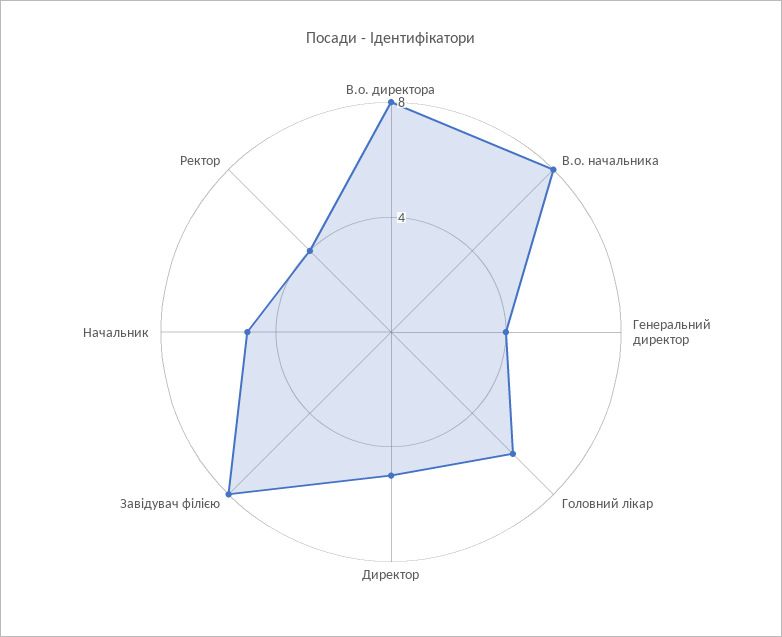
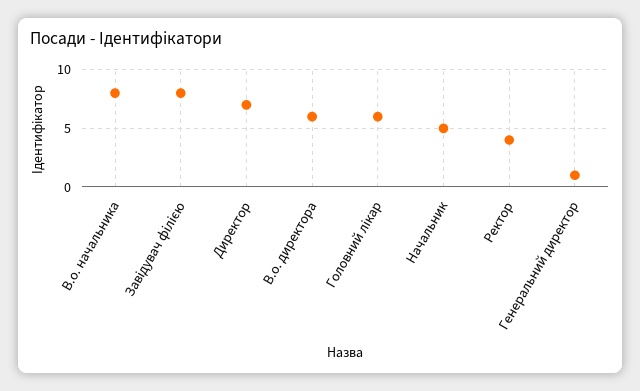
В.о. директора: 8 -> 6
Генеральний директор: 4 -> 1
Директор: 5 -> 7

